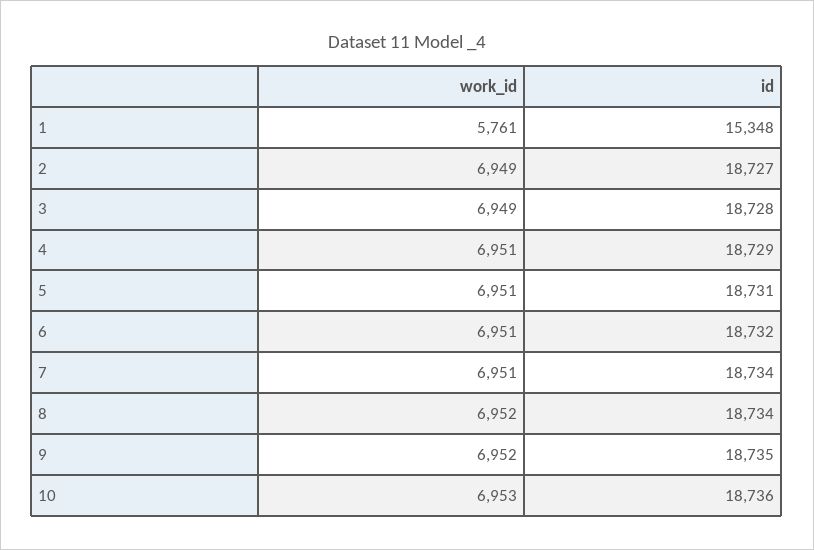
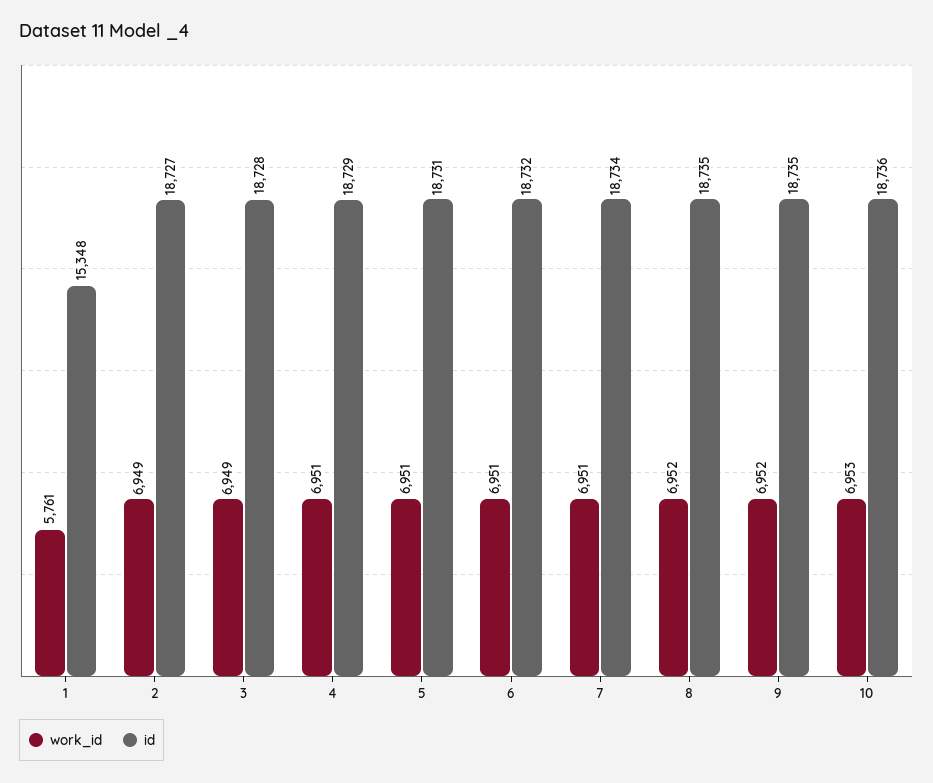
id, 8: 18734 -> 18735

